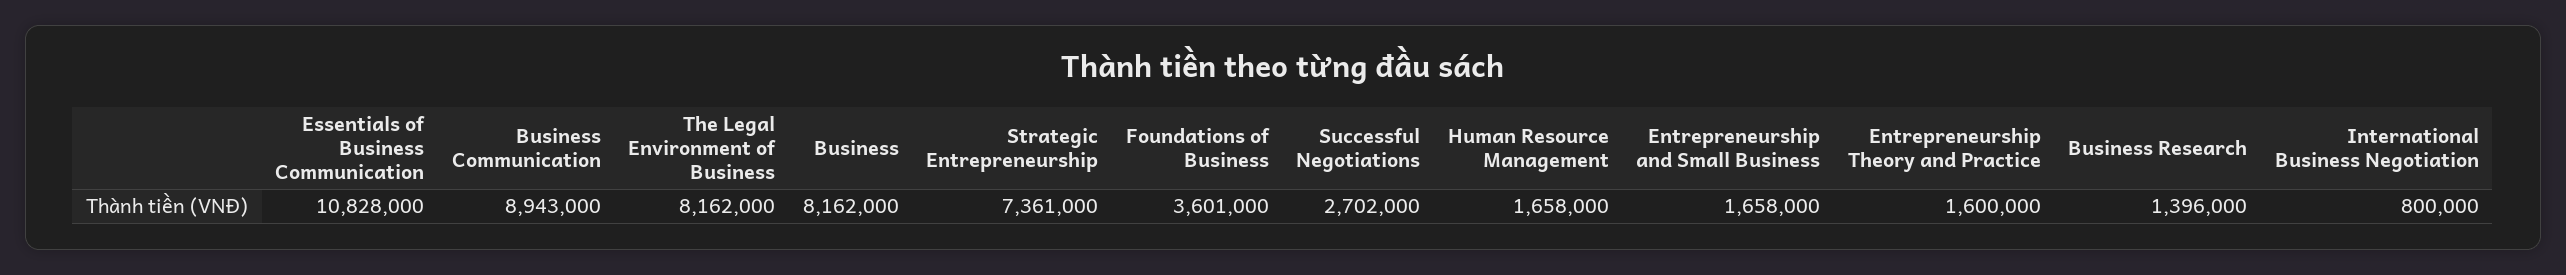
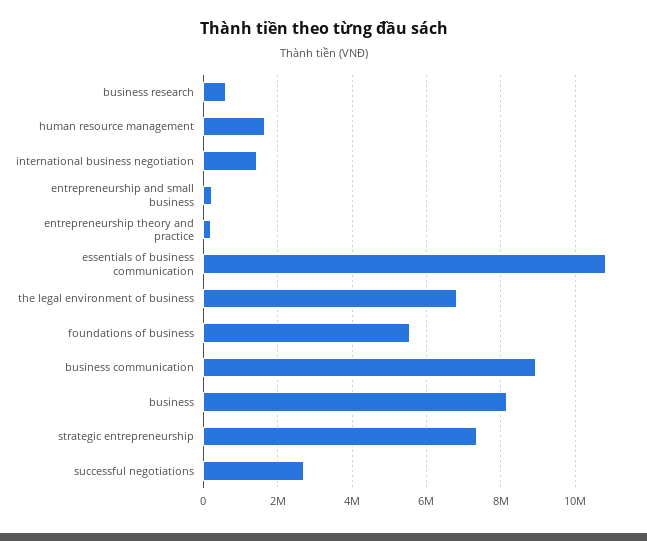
The Legal Environment of Business: 8162000 -> 6800000
Foundations of Business: 3601000 -> 5600000
Entrepreneurship and Small Business: 1658000 -> 200000
Entrepreneurship Theory and Practice: 1600000 -> 200000
Business Research: 1396000 -> 600000
International Business Negotiation: 800000 -> 1400000

